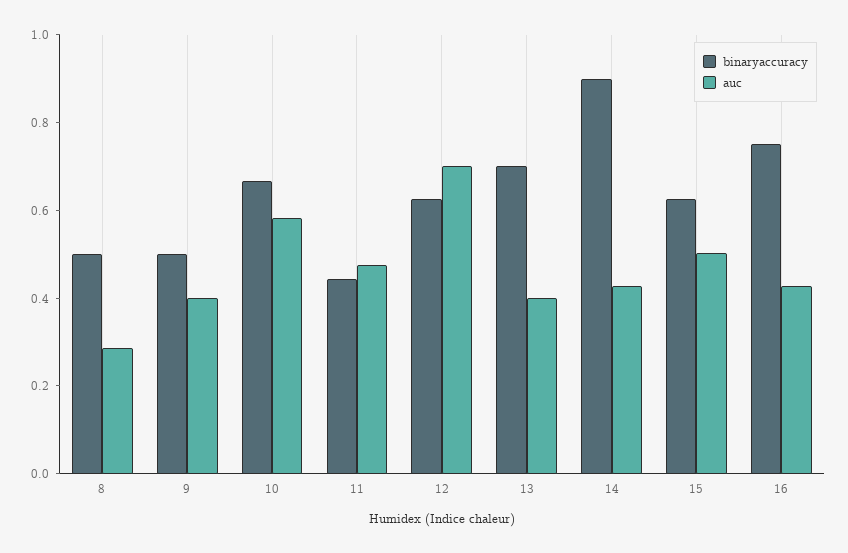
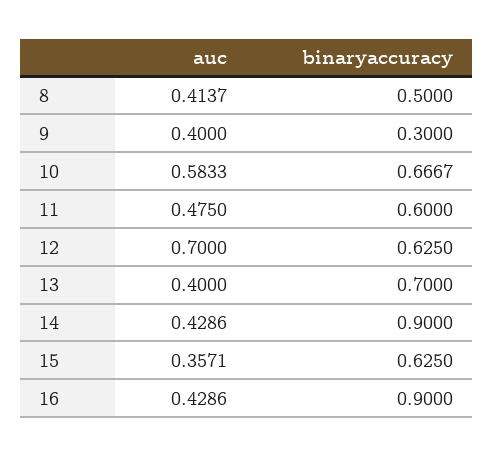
auc, 8: 0.3 -> 0.4137
binaryaccuracy, 9: 0.5 -> 0.3
binaryaccuracy, 11: 0.45 -> 0.6
auc, 15: 0.5 -> 0.3571
binaryaccuracy, 16: 0.75 -> 0.9

